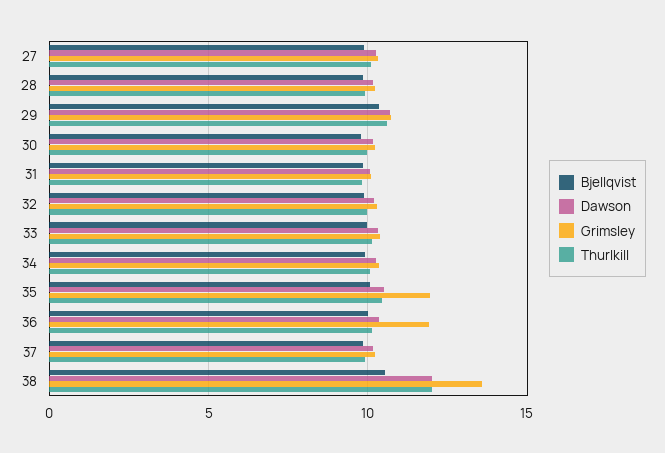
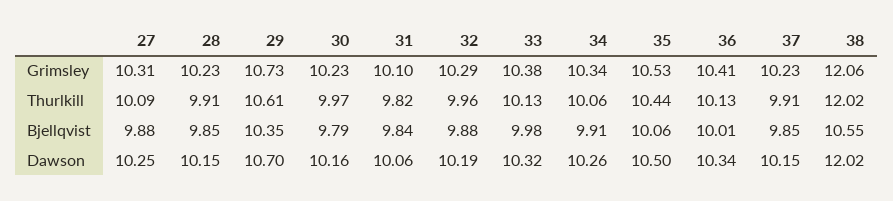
Grimsley, 35: 12 -> 10.53
Grimsley, 36: 12 -> 10.41
Grimsley, 38: 13.5 -> 12.06

